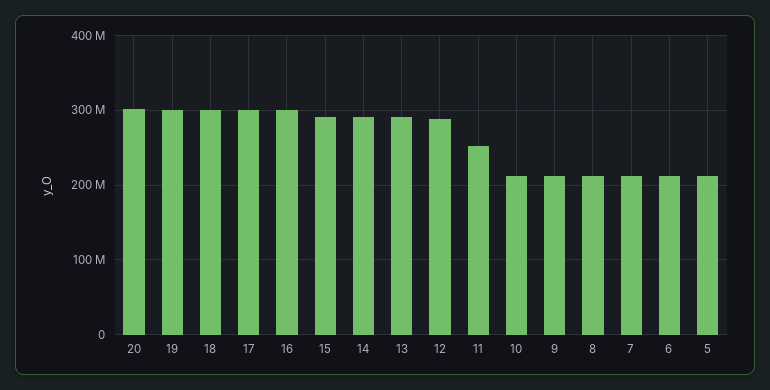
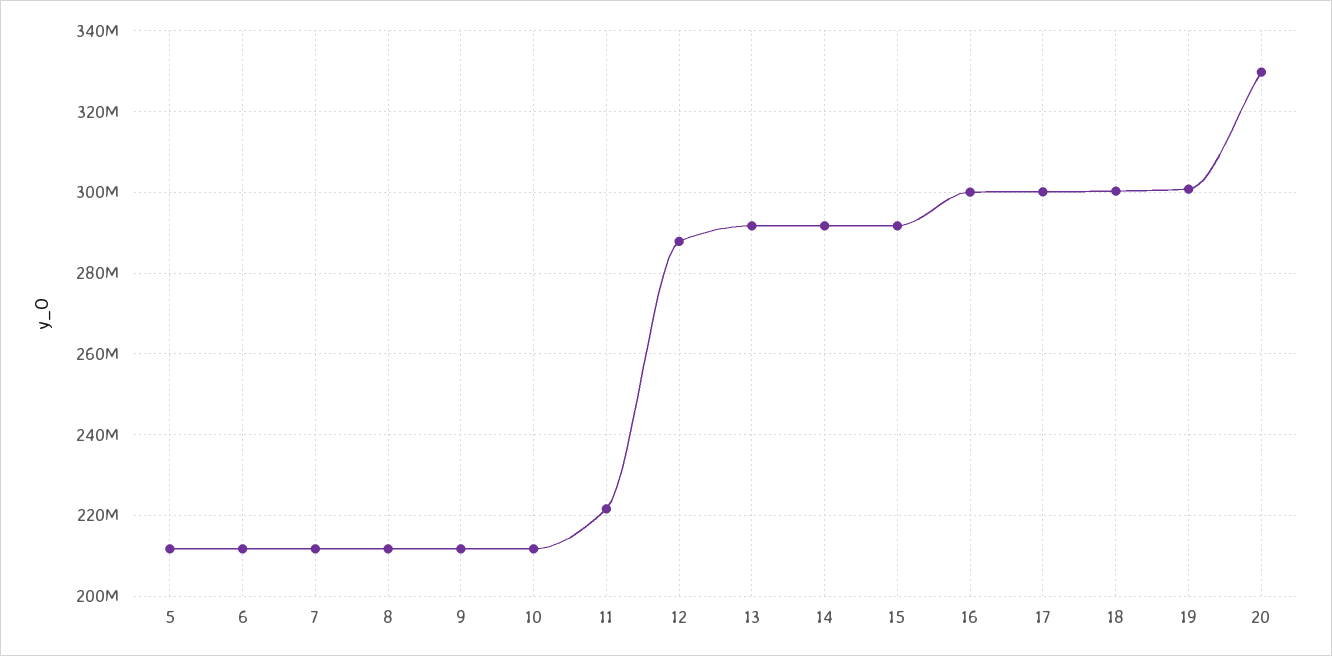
20: 300000000 -> 330000000
11: 250000000 -> 222000000

